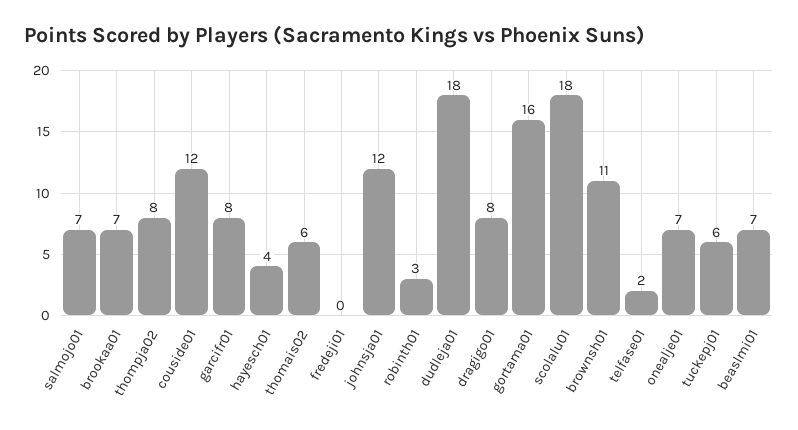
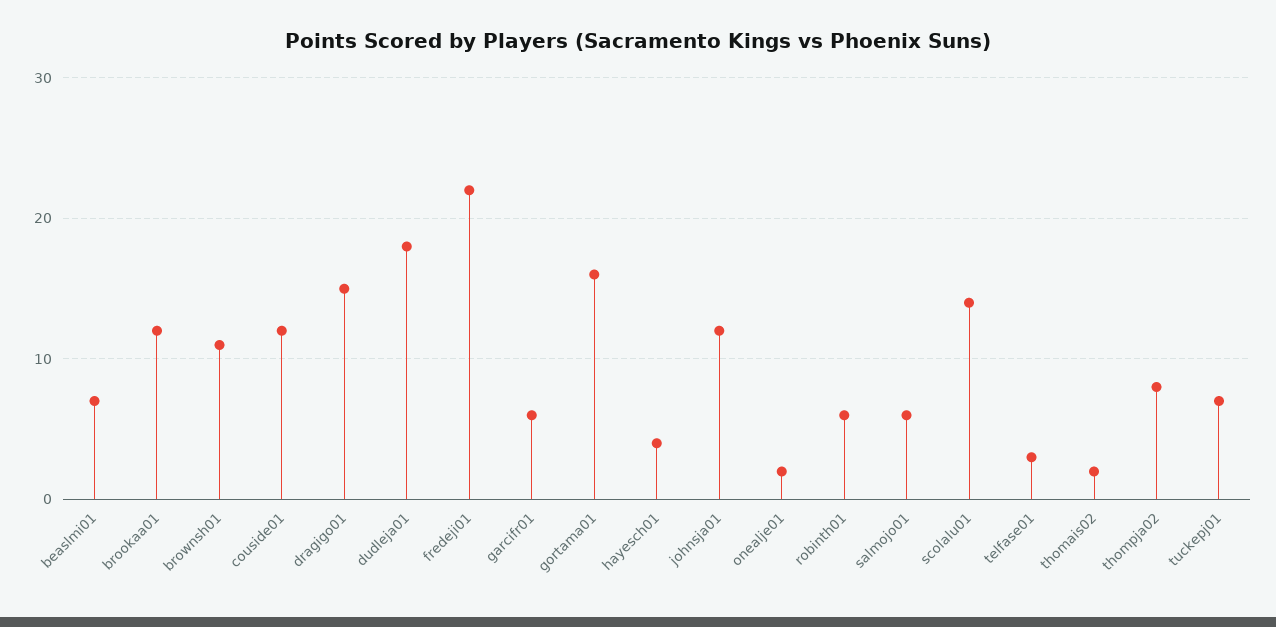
salmojo01: 7 -> 6
brookaa01: 7 -> 12
garcifr01: 8 -> 6
thomais02: 6 -> 2
fredeji01: 0 -> 22
robinth01: 3 -> 6
dragigo01: 8 -> 15
scolalu01: 18 -> 14
telfase01: 2 -> 3
onealje01: 7 -> 2
tuckepj01: 6 -> 7

